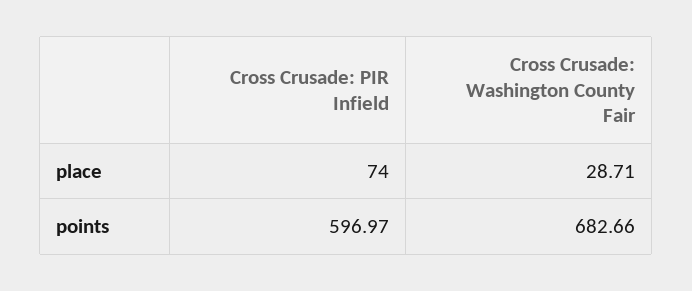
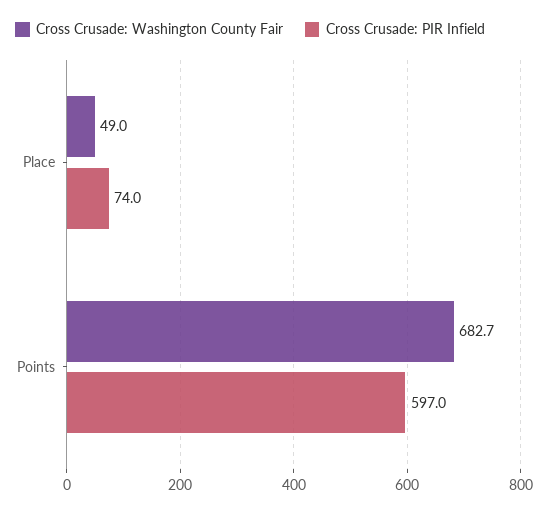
Cross Crusade: Washington County Fair, place: 28.71 -> 49

